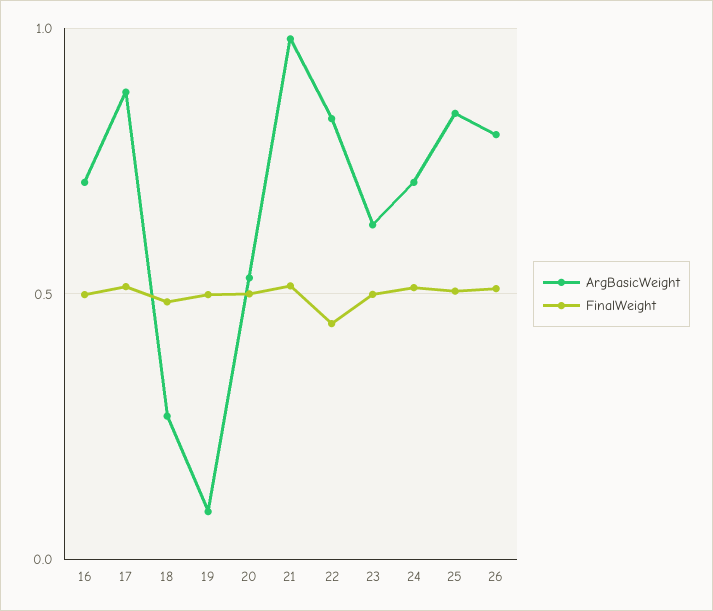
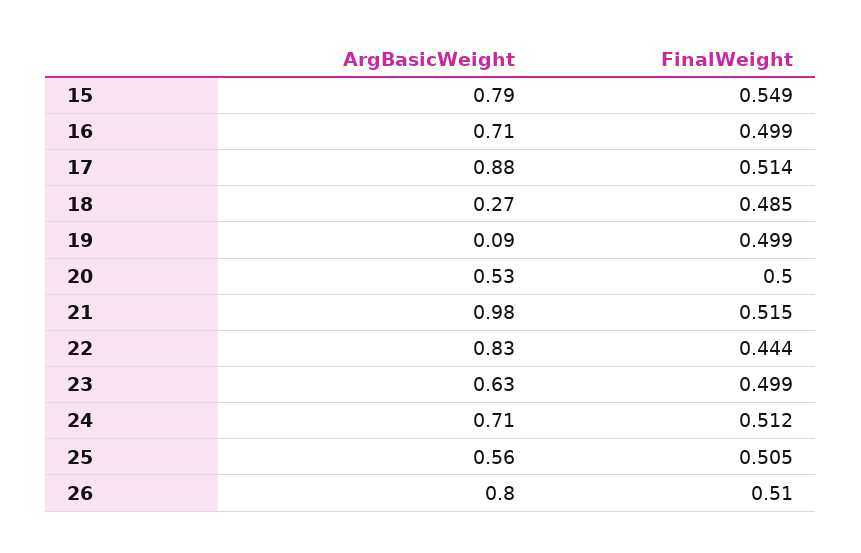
ArgBasicWeight, 25: 0.85 -> 0.56
ArgBasicWeight, 15: none -> 0.79
FinalWeight, 15: none -> 0.549

